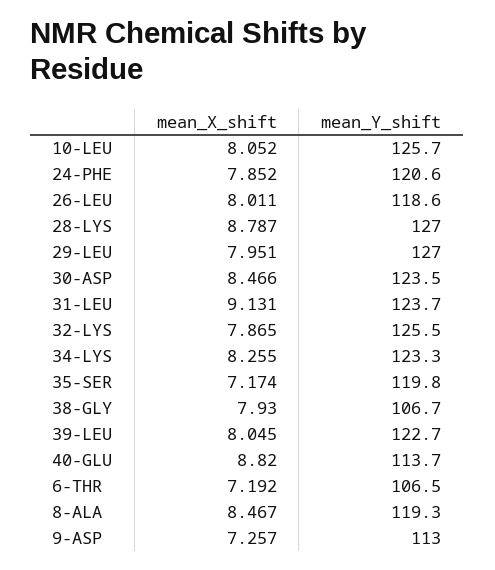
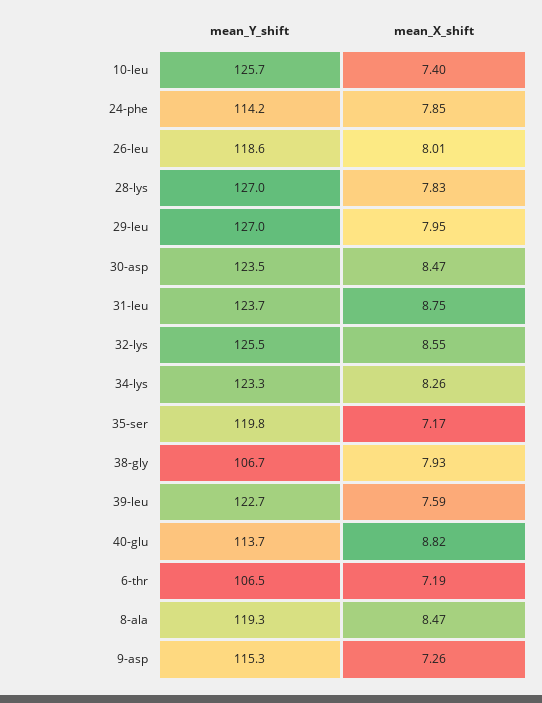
mean_X_shift, 10-LEU: 8.052 -> 7.4
mean_Y_shift, 24-PHE: 120.6 -> 114.2
mean_X_shift, 28-LYS: 8.787 -> 7.83
mean_X_shift, 31-LEU: 9.131 -> 8.75
mean_X_shift, 32-LYS: 7.865 -> 8.55
mean_X_shift, 39-LEU: 8.045 -> 7.59
mean_Y_shift, 9-ASP: 113 -> 115.3

